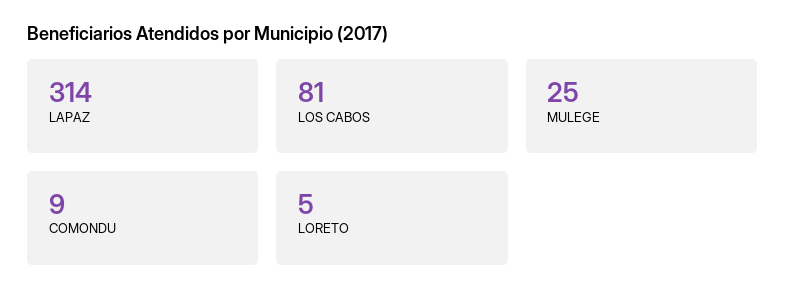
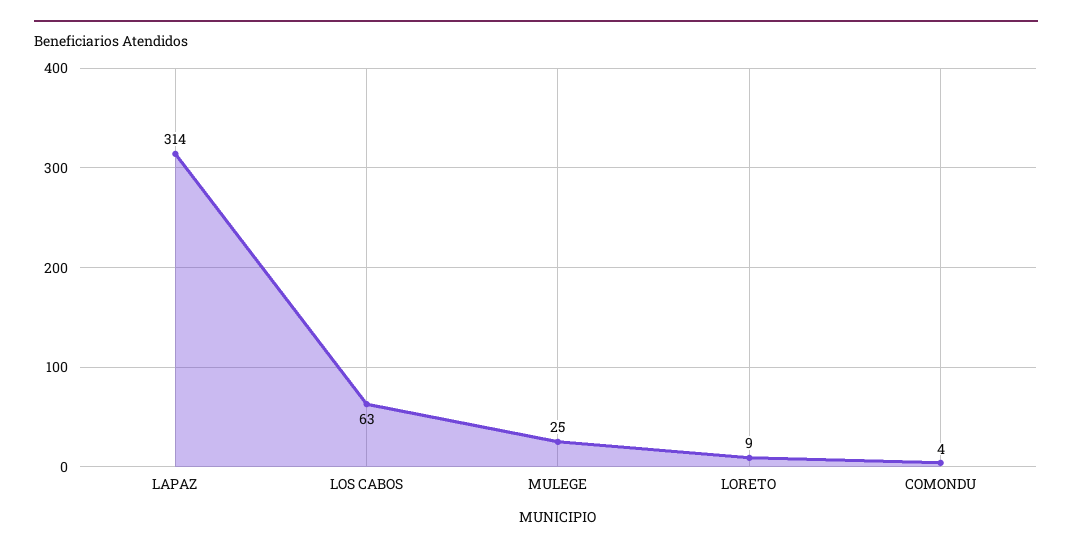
LOS CABOS: 81 -> 63
COMONDU: 9 -> 4
LORETO: 5 -> 9

